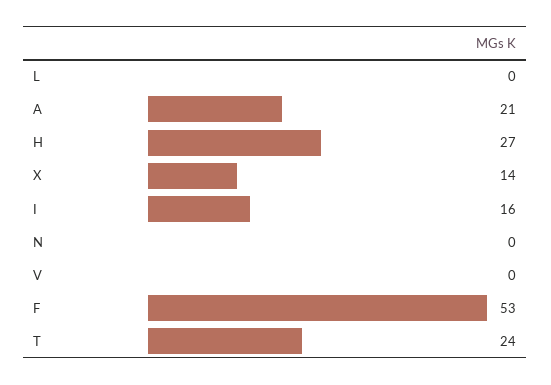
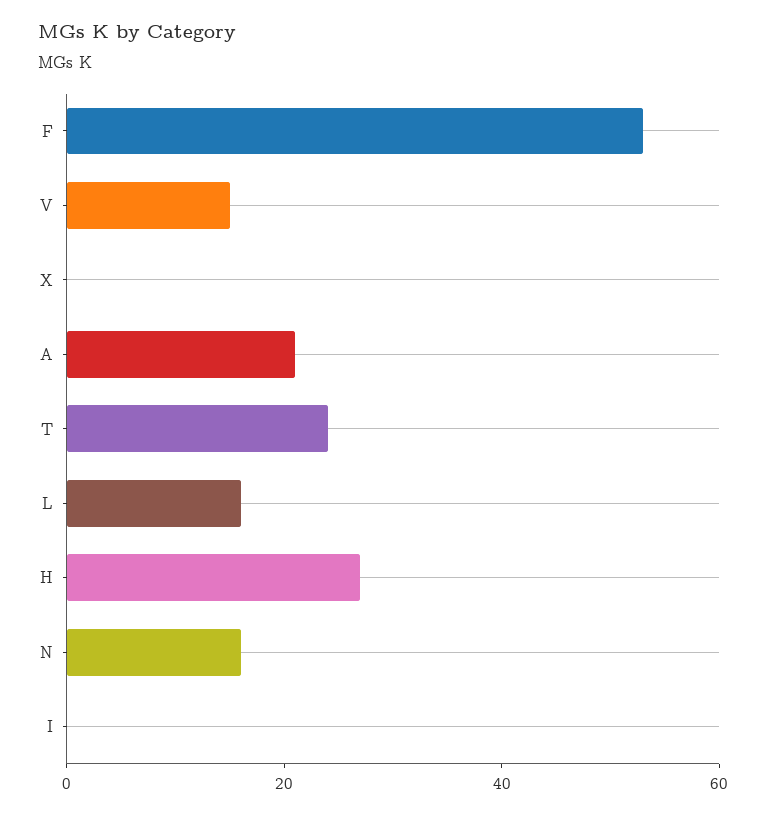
L: 0 -> 15
X: 14 -> 0
I: 16 -> 0
N: 0 -> 15
V: 0 -> 15

